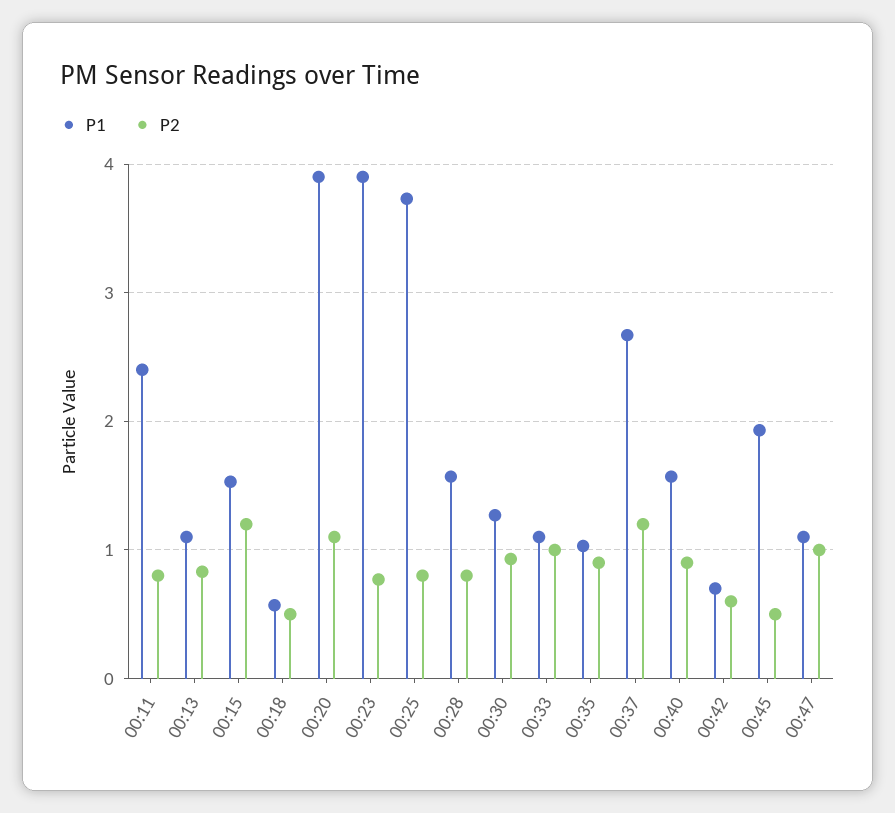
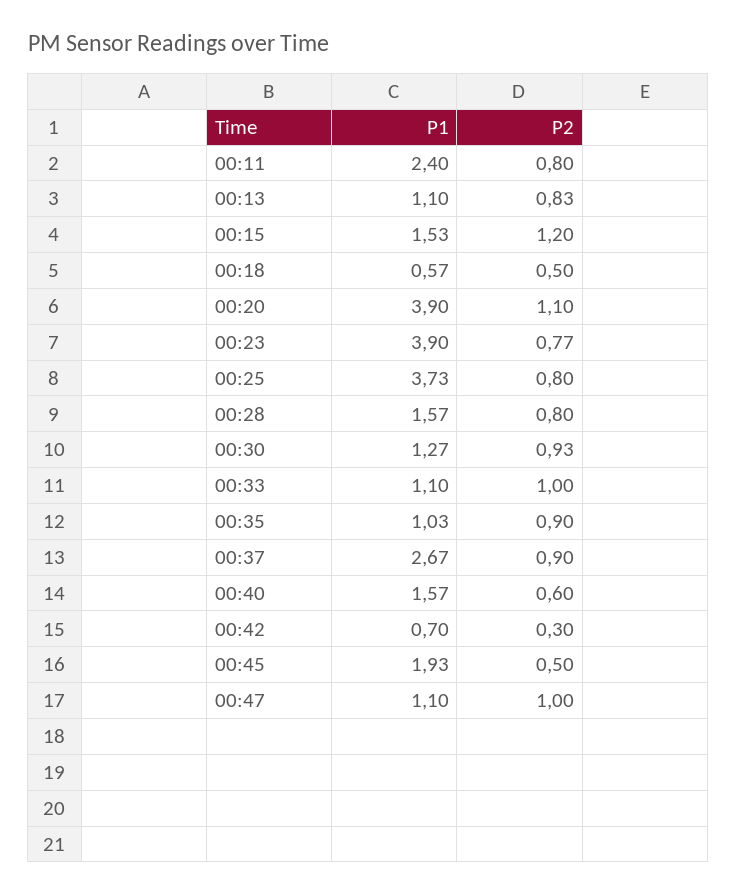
P2, 00:37: 1.2 -> 0.9
P2, 00:40: 0.9 -> 0.6
P2, 00:42: 0.6 -> 0.3

